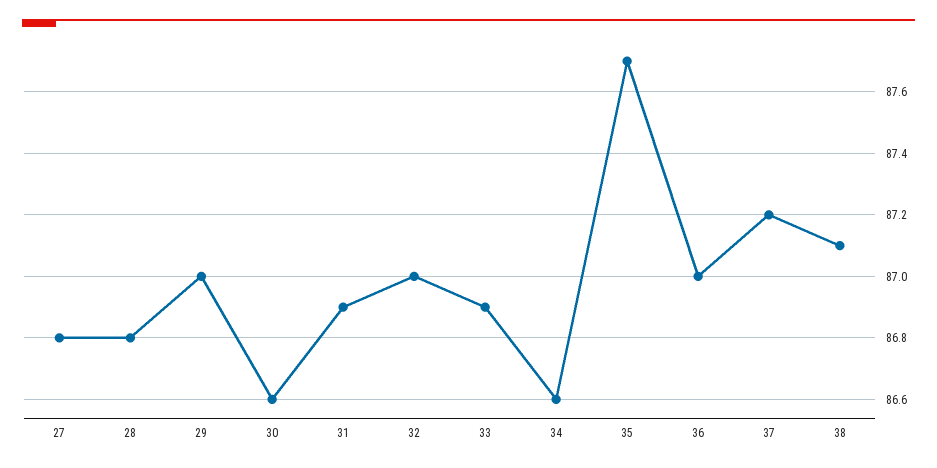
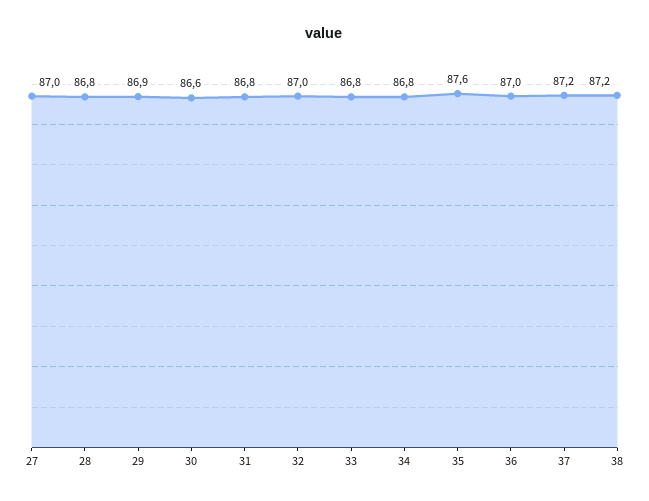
27: 86.8 -> 87
29: 87 -> 86.9
31: 86.9 -> 86.8
33: 86.9 -> 86.8
34: 86.6 -> 86.8
35: 87.7 -> 87.6
38: 87.1 -> 87.2

